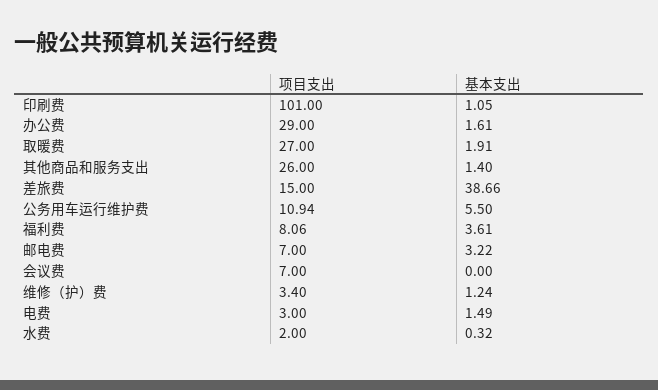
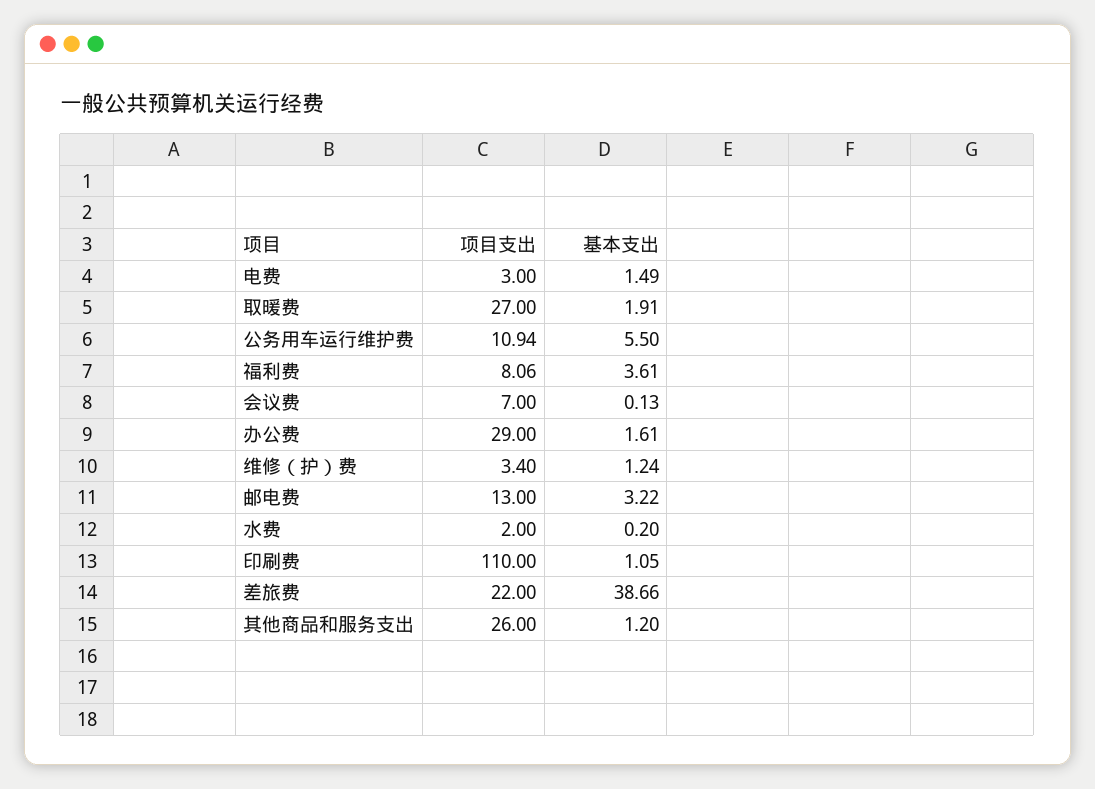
项目支出, 印刷费: 101 -> 110
基本支出, 其他商品和服务支出: 1.4 -> 1.2
项目支出, 差旅费: 15 -> 22
项目支出, 邮电费: 7 -> 13
基本支出, 会议费: 0 -> 0.13
基本支出, 水费: 0.32 -> 0.2

